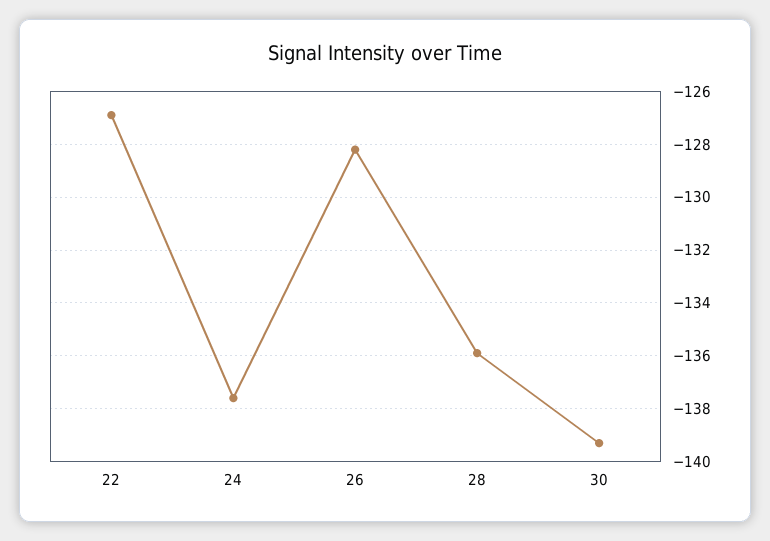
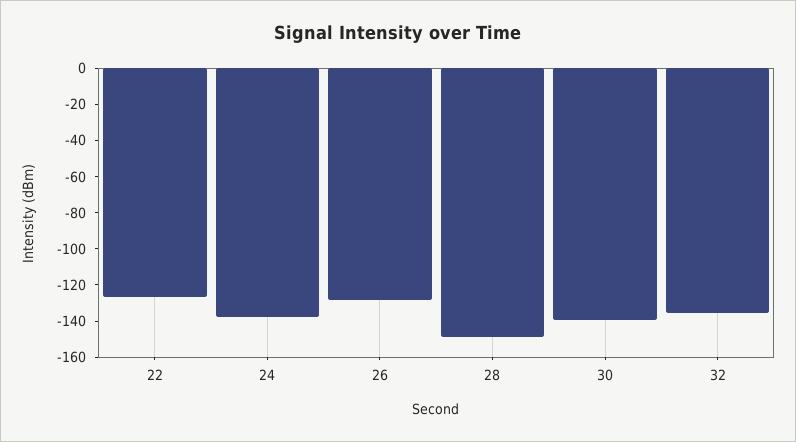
28: -136 -> -150
32: none -> -135

